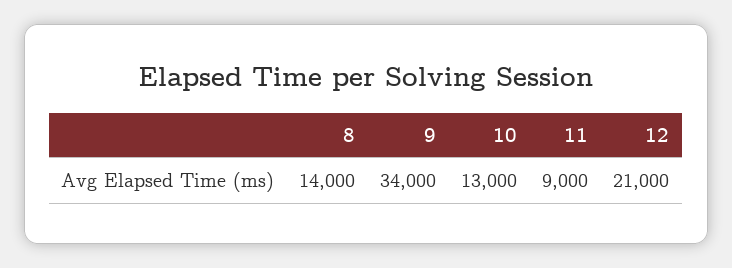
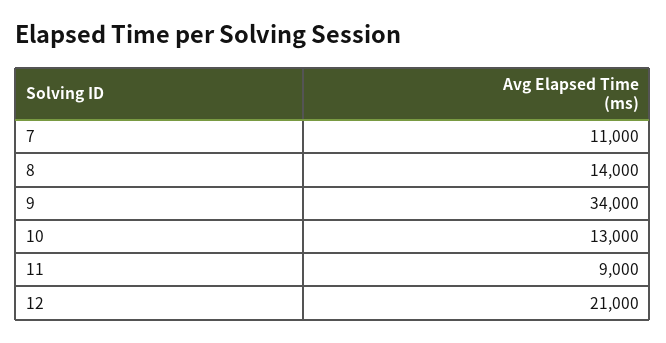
7: none -> 11000

